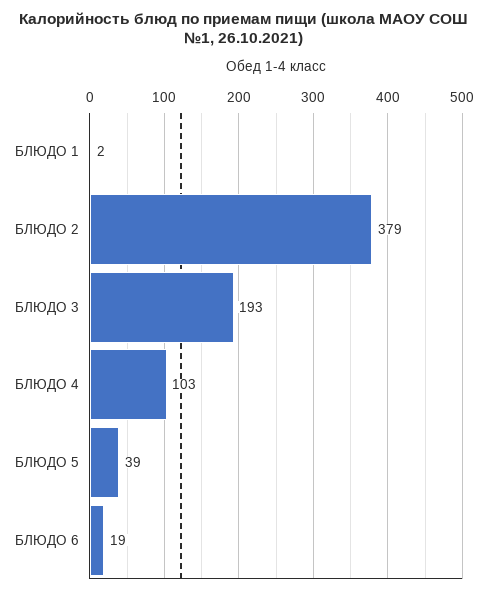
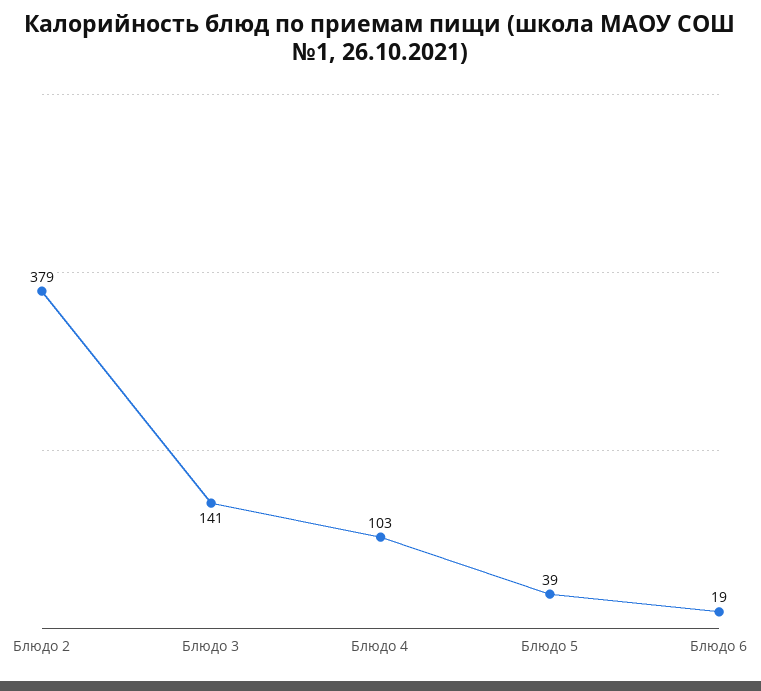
БЛЮДО 1: 2 -> none
БЛЮДО 3: 193 -> 141

